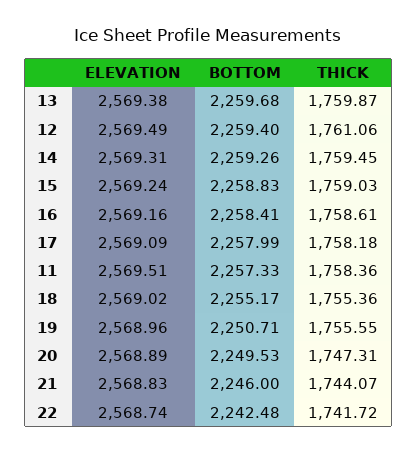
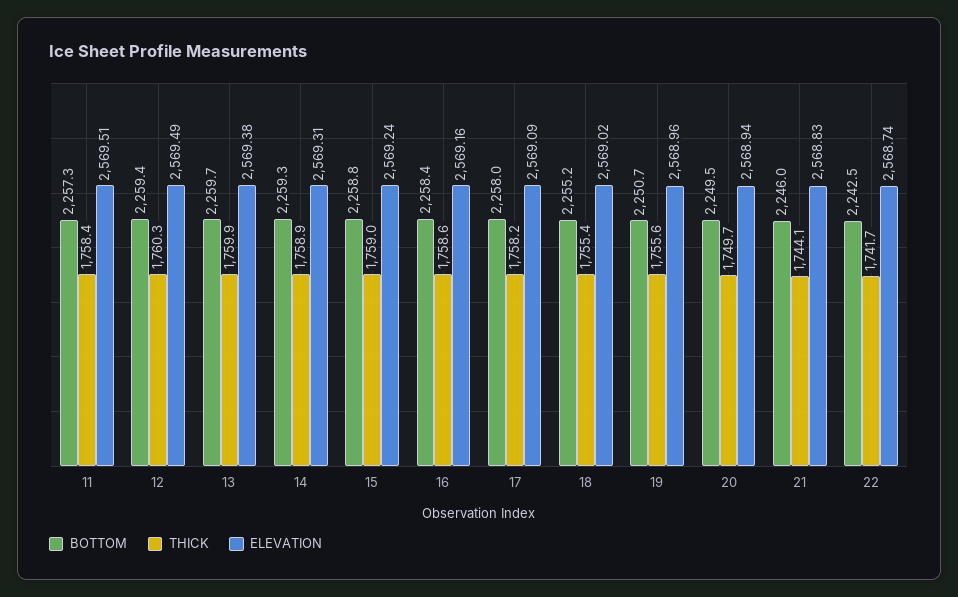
THICK, 12: 1761.06 -> 1760.3
THICK, 14: 1759.45 -> 1758.9
ELEVATION, 20: 2568.89 -> 2568.94
THICK, 20: 1747.31 -> 1749.7

